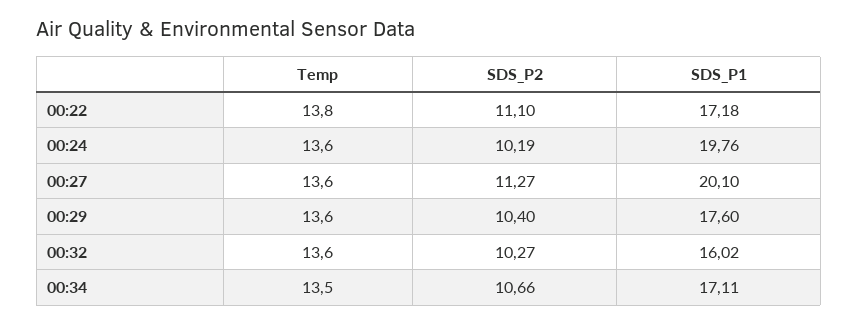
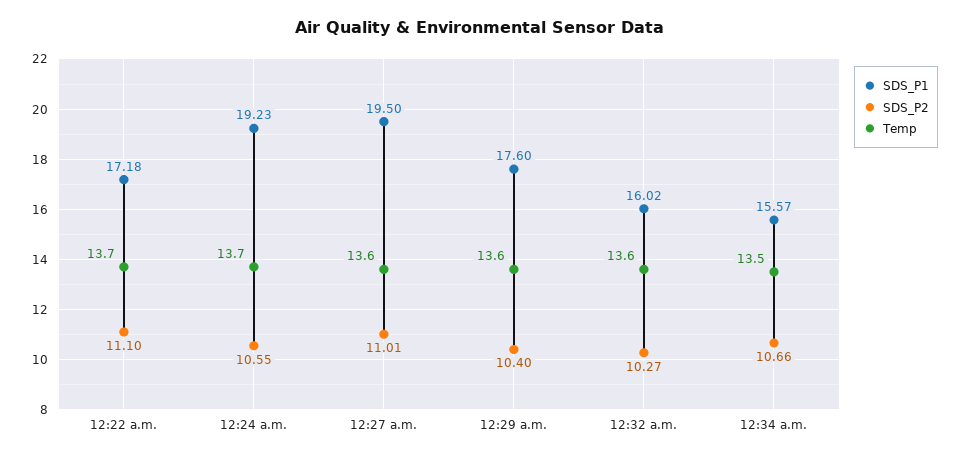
Temp, 00:22: 13.8 -> 13.7
Temp, 00:24: 13.6 -> 13.7
SDS_P2, 00:24: 10.19 -> 10.55
SDS_P1, 00:24: 19.76 -> 19.23
SDS_P2, 00:27: 11.27 -> 11.01
SDS_P1, 00:27: 20.1 -> 19.5
SDS_P1, 00:34: 17.11 -> 15.57

